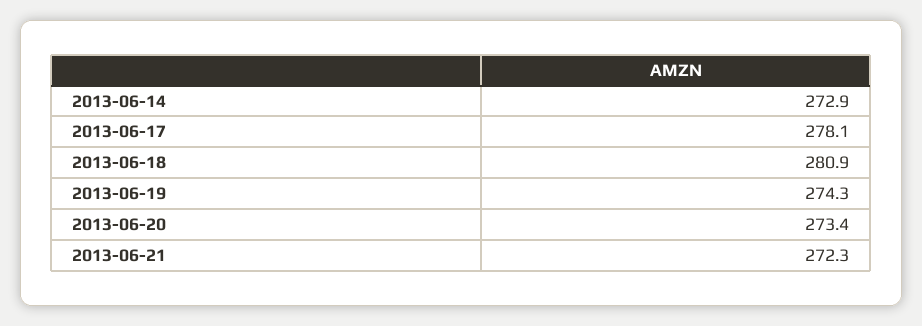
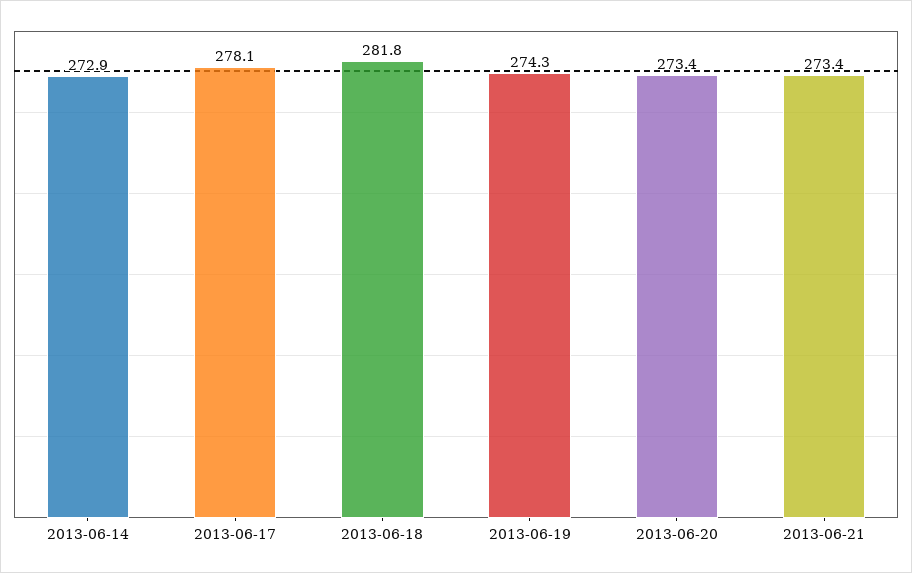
2013-06-18: 280.9 -> 281.8
2013-06-21: 272.3 -> 273.4

